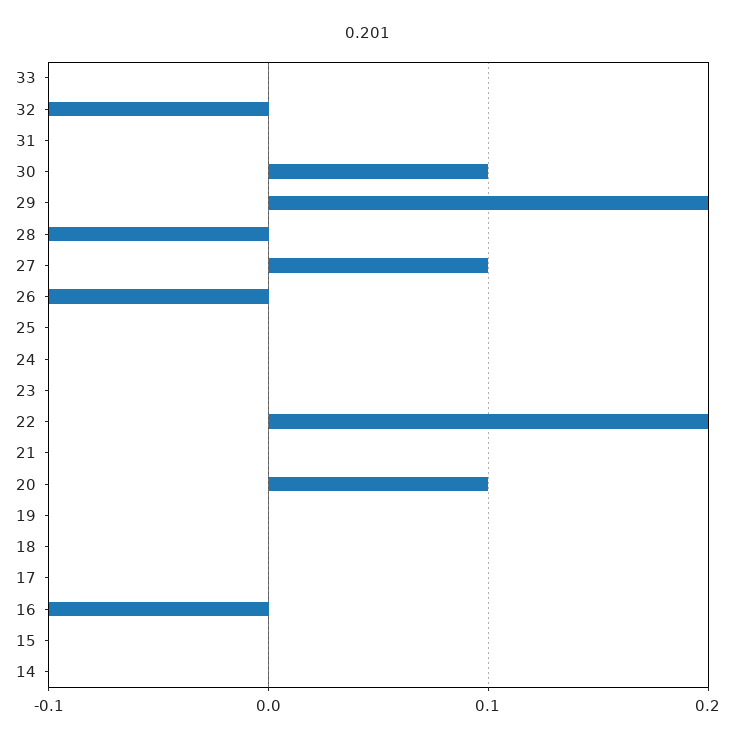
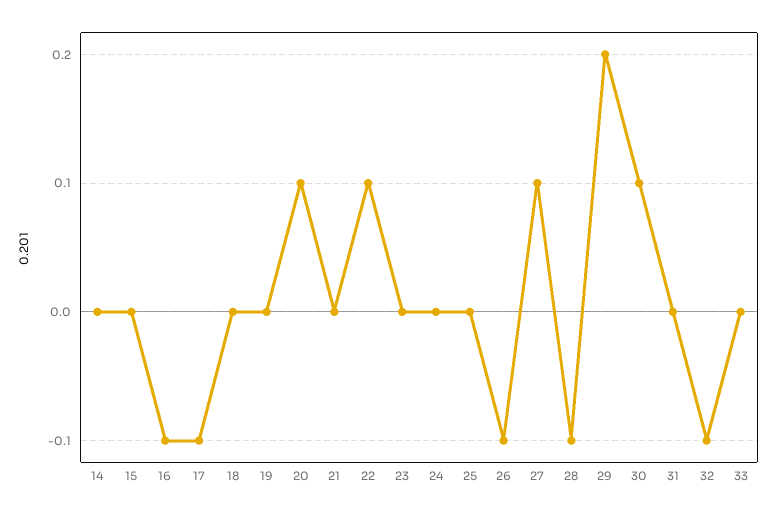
22: 0.2 -> 0.1
17: 0 -> -0.1

